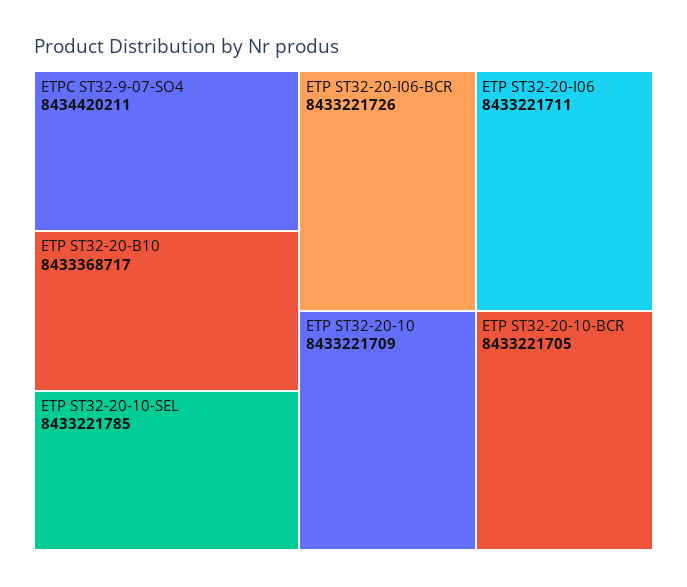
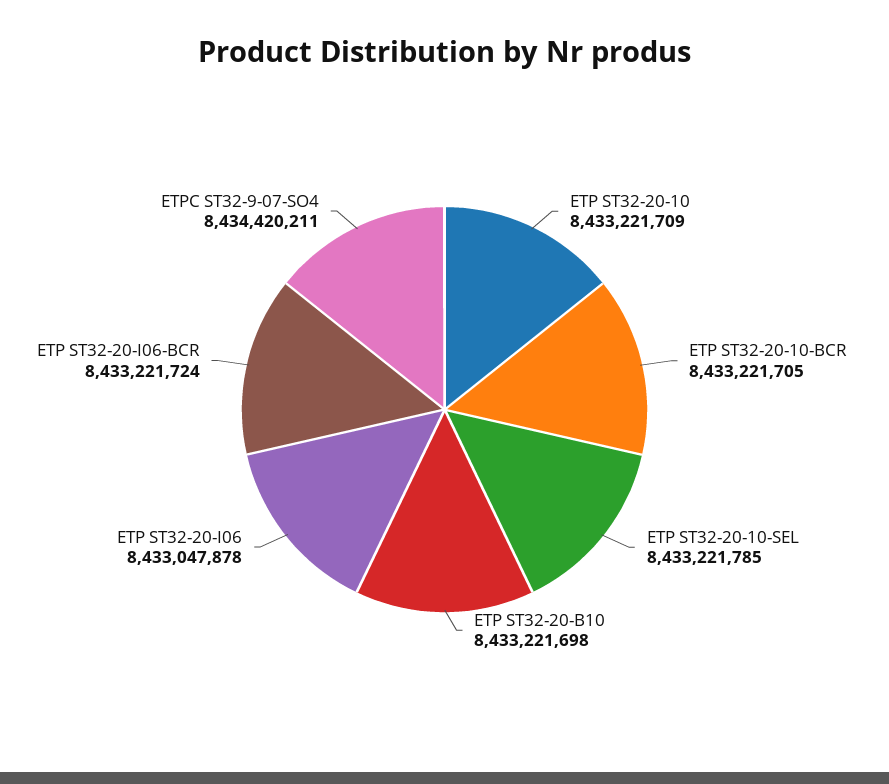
ETP ST32-20-B10: 8433368717 -> 8433221698
ETP ST32-20-I06-BCR: 8433221726 -> 8433221724
ETP ST32-20-I06: 8433221711 -> 8433047878

